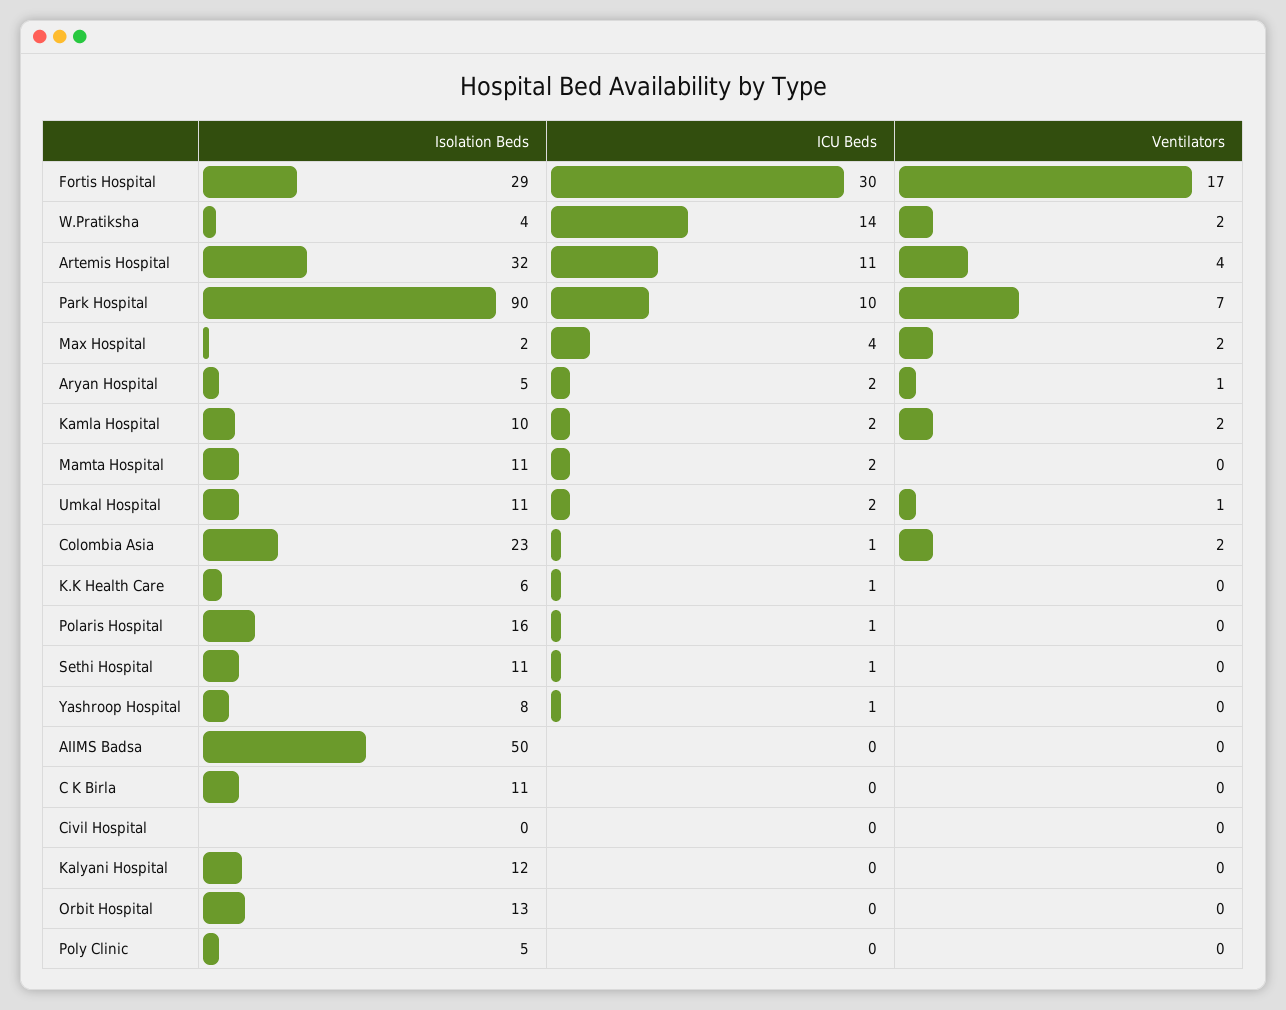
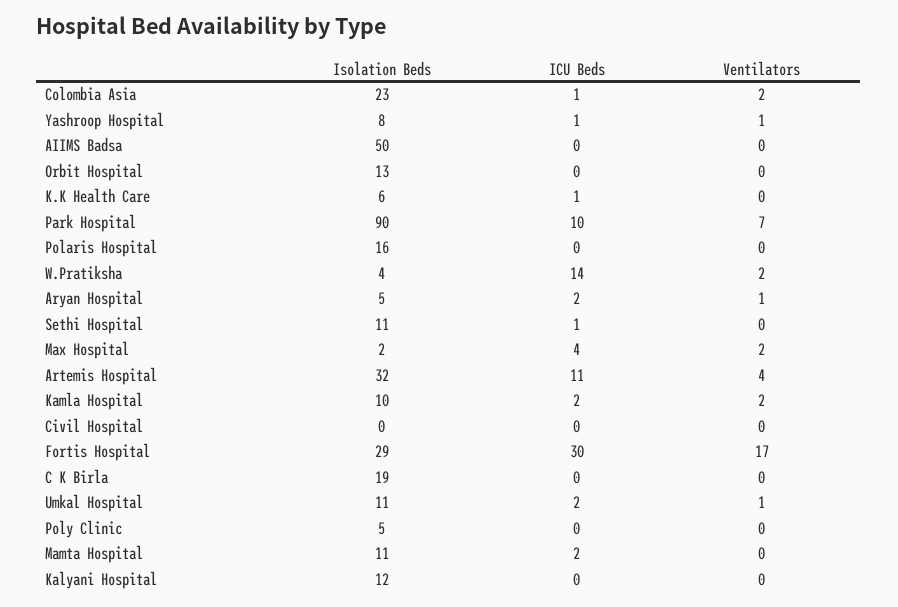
ICU Beds, Polaris Hospital: 1 -> 0
Ventilators, Yashroop Hospital: 0 -> 1
Isolation Beds, C K Birla: 11 -> 19

